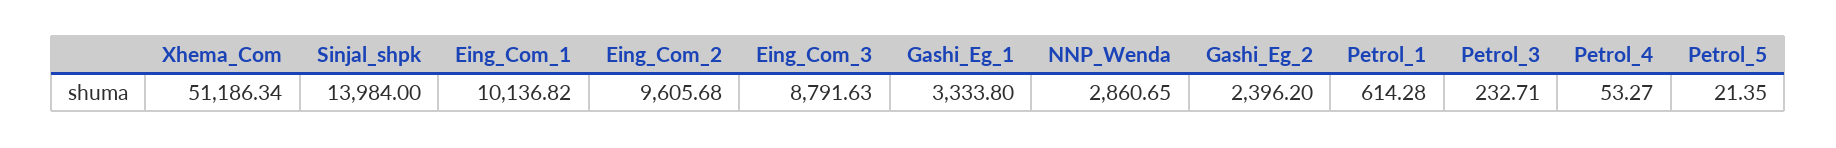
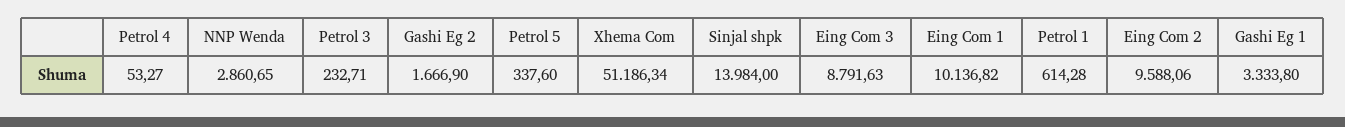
Eing_Com_2: 9605.68 -> 9588.06
Gashi_Eg_2: 2396.2 -> 1666.9
Petrol_5: 21.35 -> 337.6

